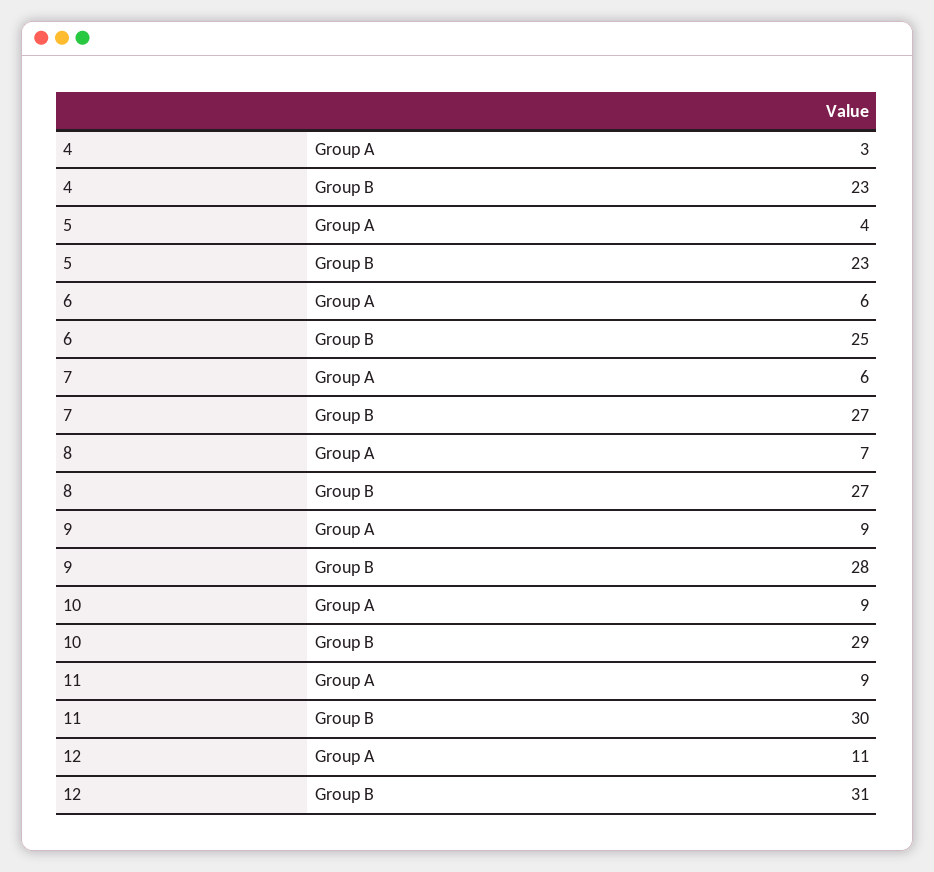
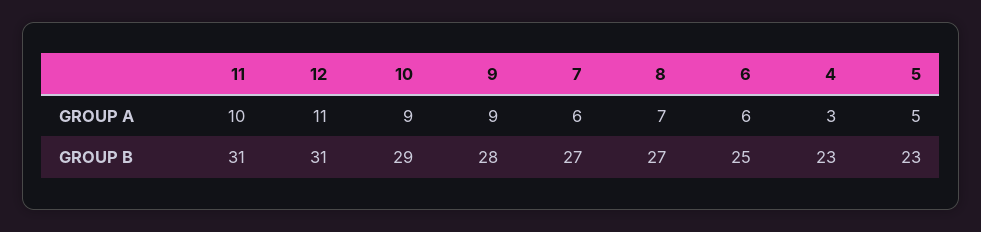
5, Group A: 4 -> 5
11, Group A: 9 -> 10
11, Group B: 30 -> 31

